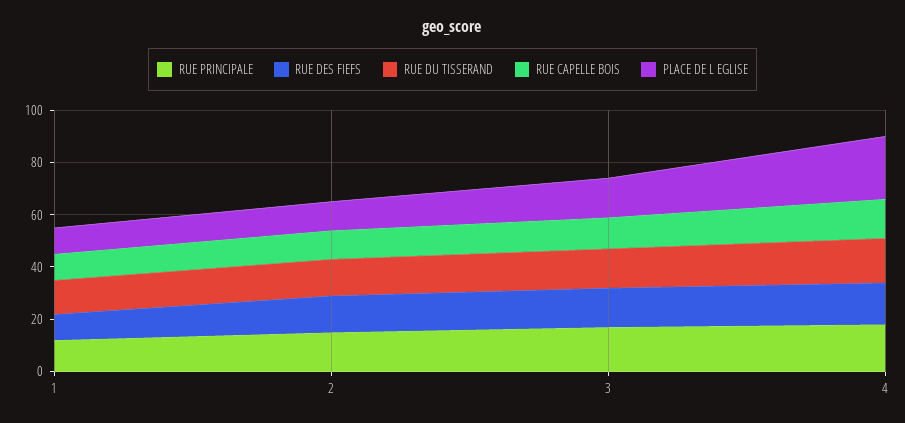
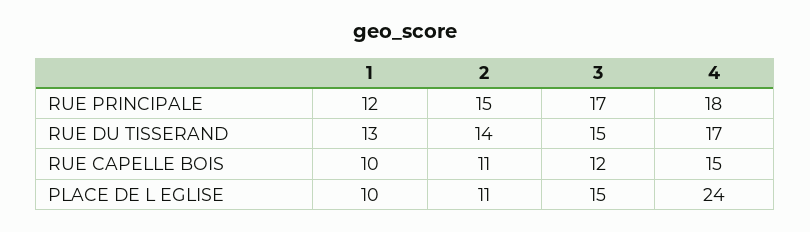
RUE DES FIEFS, 1: 10 -> none
RUE DES FIEFS, 2: 15 -> none
RUE DES FIEFS, 3: 15 -> none
RUE DES FIEFS, 4: 15 -> none

